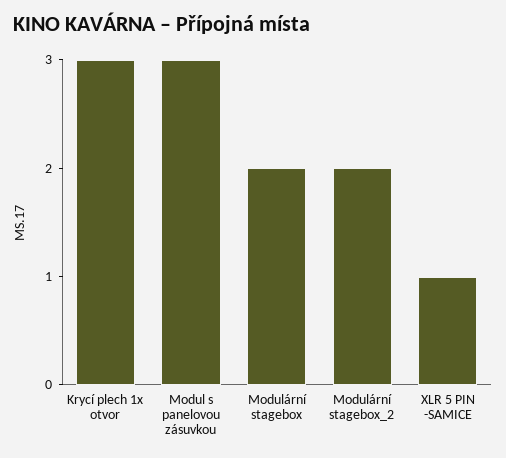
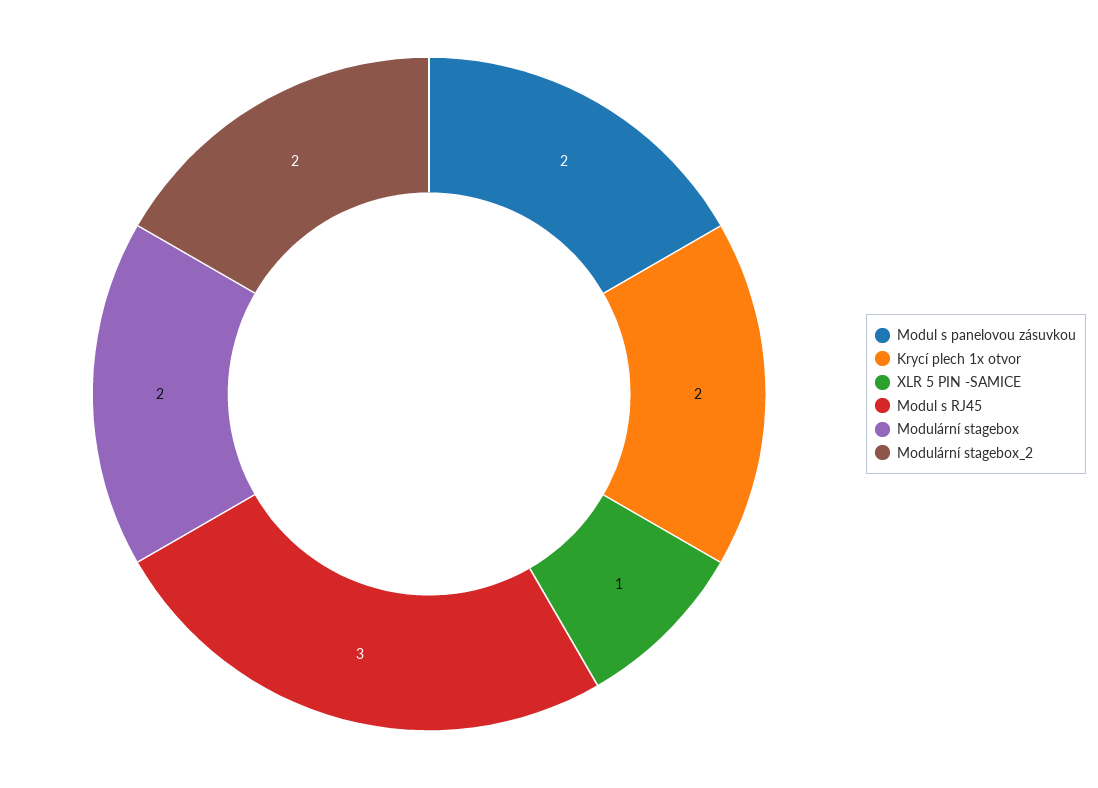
Krycí plech 1x otvor: 3 -> 2
Modul s panelovou zásuvkou: 3 -> 2
Modul s RJ45: none -> 3

